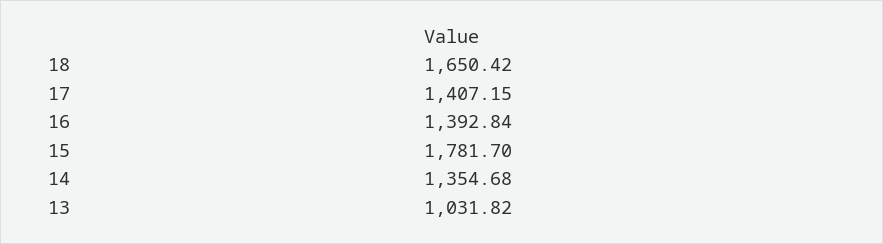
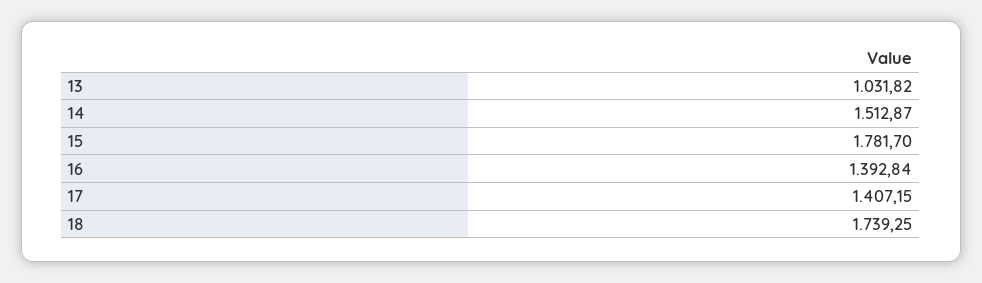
18: 1650.42 -> 1739.25
14: 1354.68 -> 1512.87

